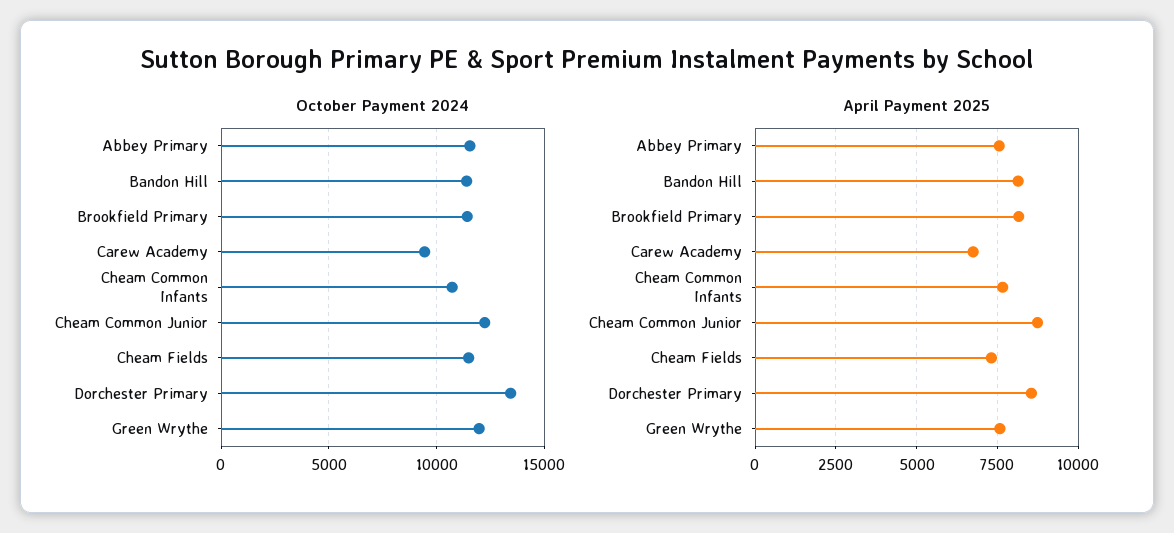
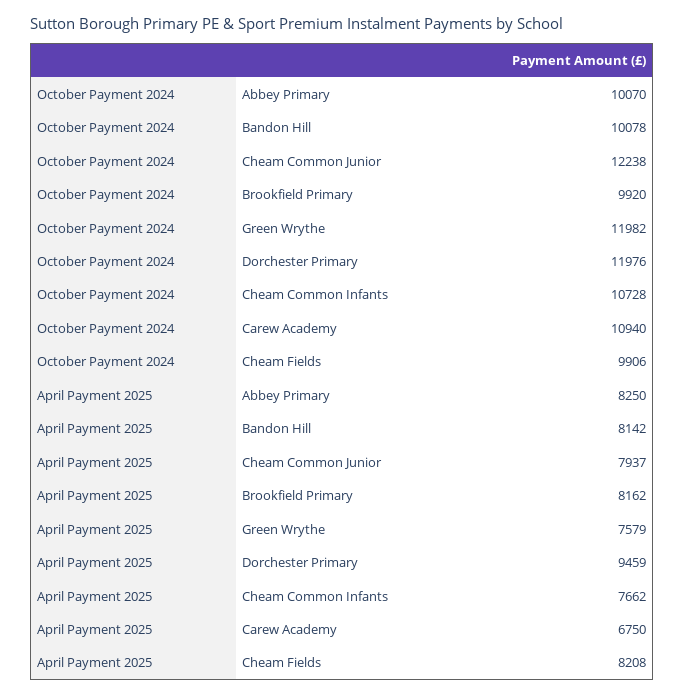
October Payment 2024, Abbey Primary: 11500 -> 10070
October Payment 2024, Bandon Hill: 11500 -> 10078
October Payment 2024, Brookfield Primary: 11500 -> 9920
October Payment 2024, Carew Academy: 9500 -> 10940
October Payment 2024, Cheam Fields: 11500 -> 9906
October Payment 2024, Dorchester Primary: 13500 -> 11976
April Payment 2025, Abbey Primary: 7500 -> 8250
April Payment 2025, Cheam Common Junior: 8750 -> 7937
April Payment 2025, Cheam Fields: 7250 -> 8208
April Payment 2025, Dorchester Primary: 8500 -> 9459

